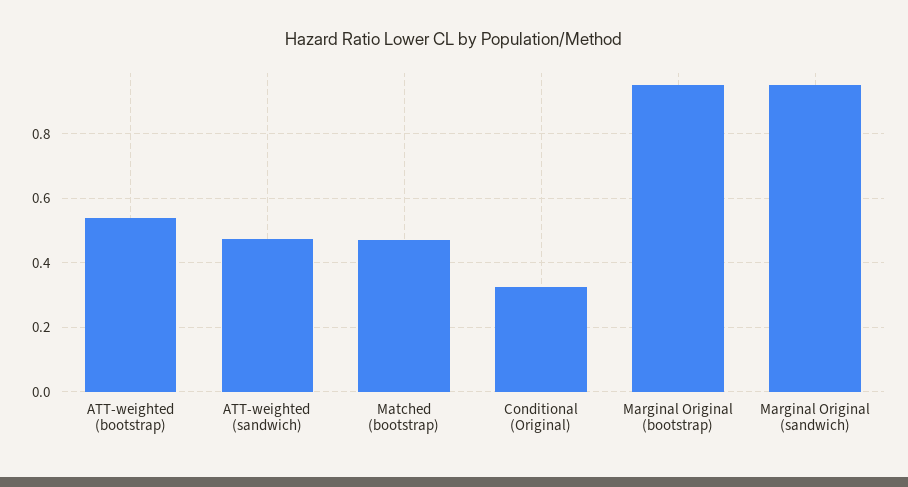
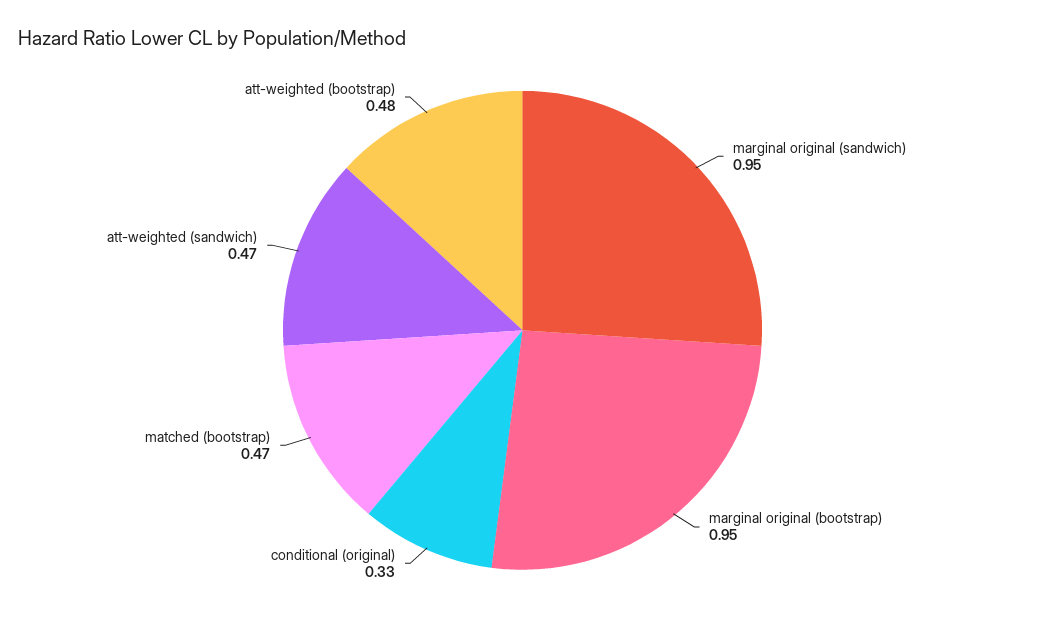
ATT-weighted (bootstrap): 0.54 -> 0.48

